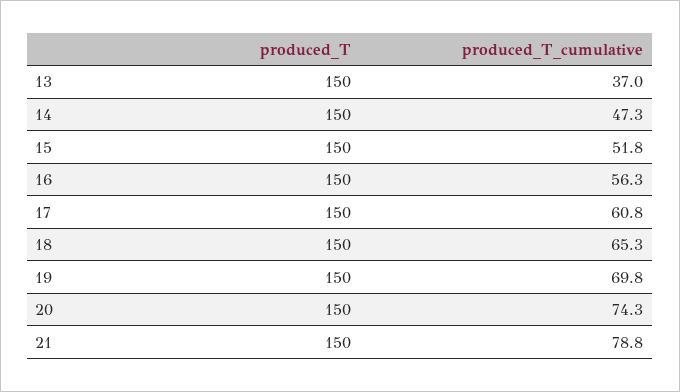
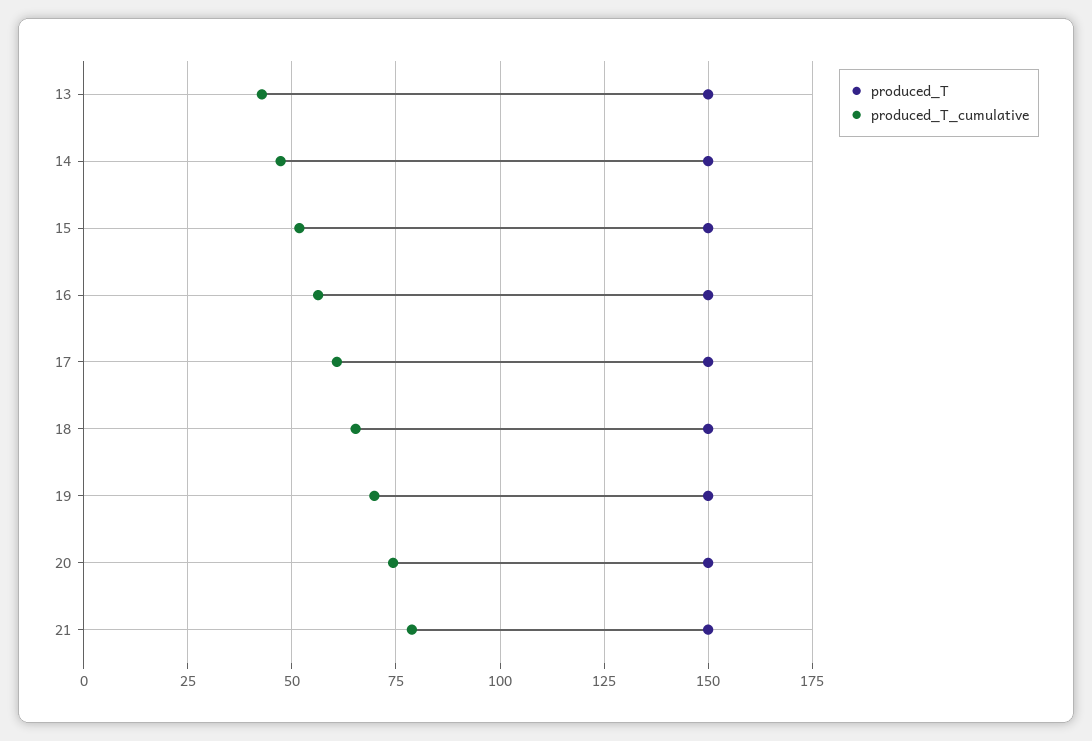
produced_T_cumulative, 13: 37 -> 42.5

